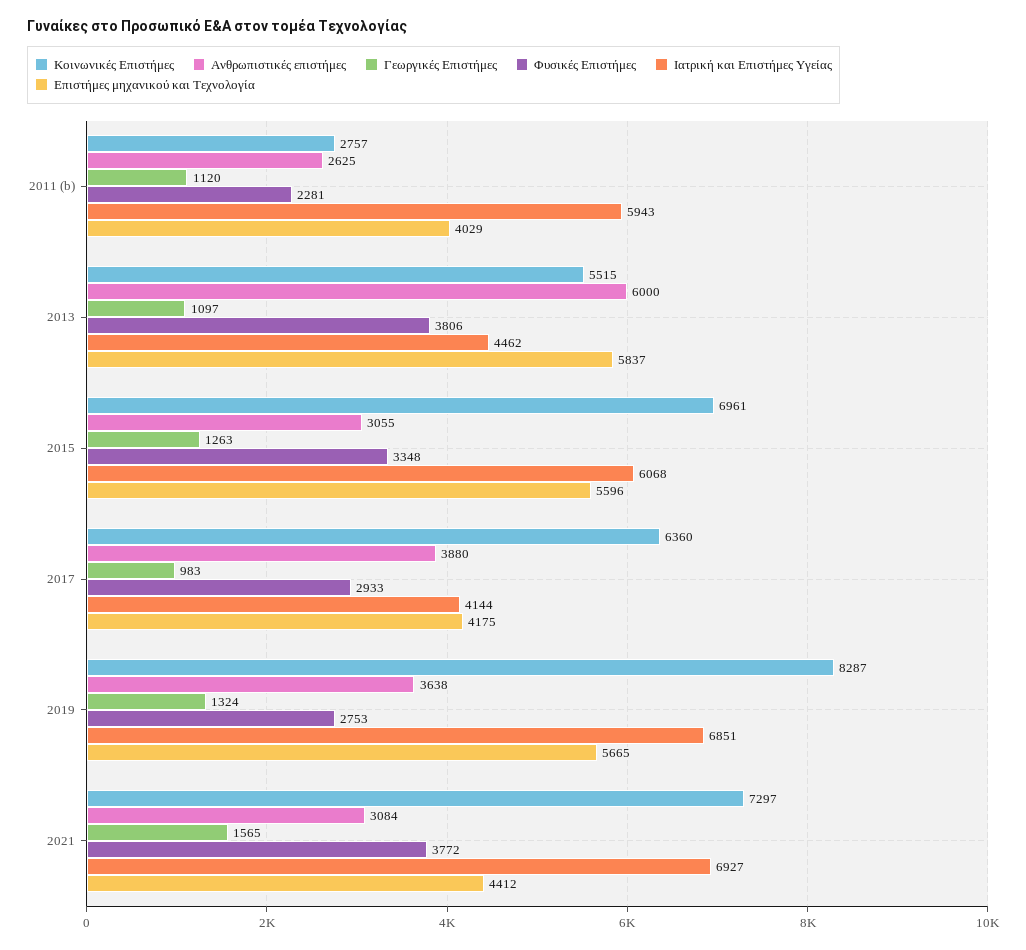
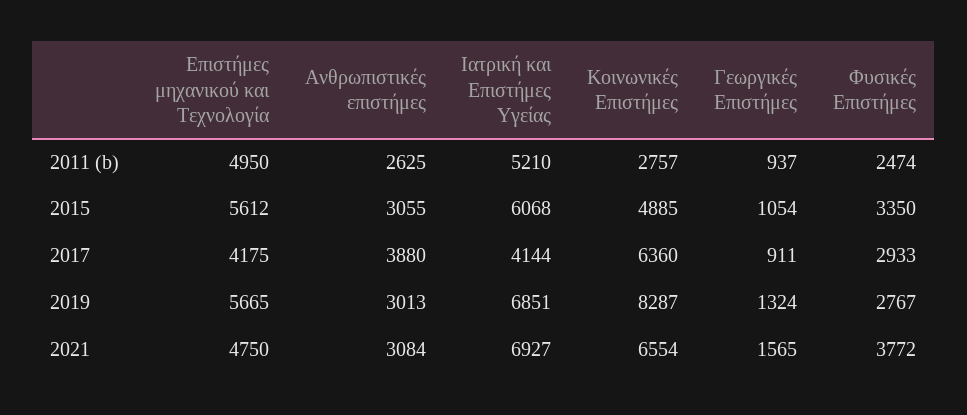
Γεωργικές Επιστήμες, 2011 (b): 1120 -> 937
Φυσικές Επιστήμες, 2011 (b): 2281 -> 2474
Ιατρική και Επιστήμες Υγείας, 2011 (b): 5943 -> 5210
Επιστήμες μηχανικού και Τεχνολογία, 2011 (b): 4029 -> 4950
Κοινωνικές Επιστήμες, 2013: 5515 -> none
Ανθρωπιστικές επιστήμες, 2013: 6000 -> none
Γεωργικές Επιστήμες, 2013: 1097 -> none
Φυσικές Επιστήμες, 2013: 3806 -> none
Ιατρική και Επιστήμες Υγείας, 2013: 4462 -> none
Επιστήμες μηχανικού και Τεχνολογία, 2013: 5837 -> none
Κοινωνικές Επιστήμες, 2015: 6961 -> 4885
Γεωργικές Επιστήμες, 2015: 1263 -> 1054
Φυσικές Επιστήμες, 2015: 3348 -> 3350
Επιστήμες μηχανικού και Τεχνολογία, 2015: 5596 -> 5612
Γεωργικές Επιστήμες, 2017: 983 -> 911
Ανθρωπιστικές επιστήμες, 2019: 3638 -> 3013
Φυσικές Επιστήμες, 2019: 2753 -> 2767
Κοινωνικές Επιστήμες, 2021: 7297 -> 6554
Επιστήμες μηχανικού και Τεχνολογία, 2021: 4412 -> 4750

